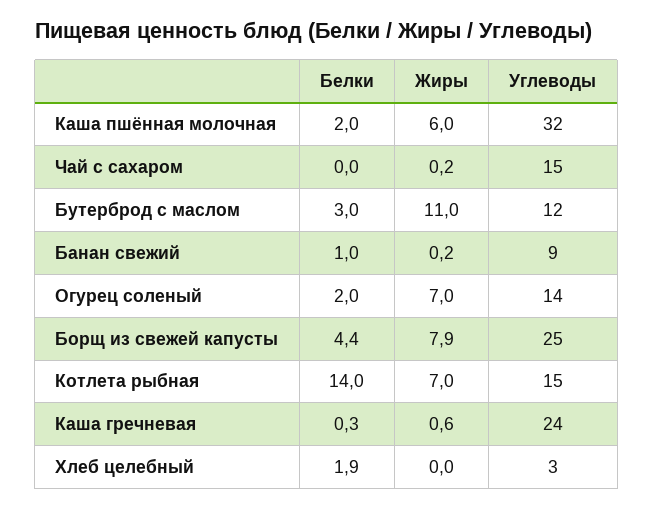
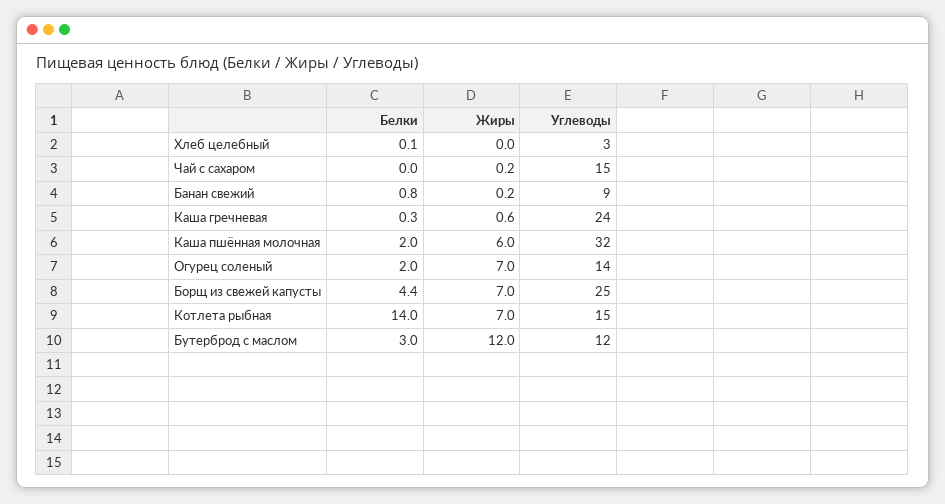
Жиры, Бутерброд с маслом: 11 -> 12
Белки, Банан свежий: 1 -> 0.8
Жиры, Борщ из свежей капусты: 7.9 -> 7
Белки, Хлеб целебный: 1.9 -> 0.1

